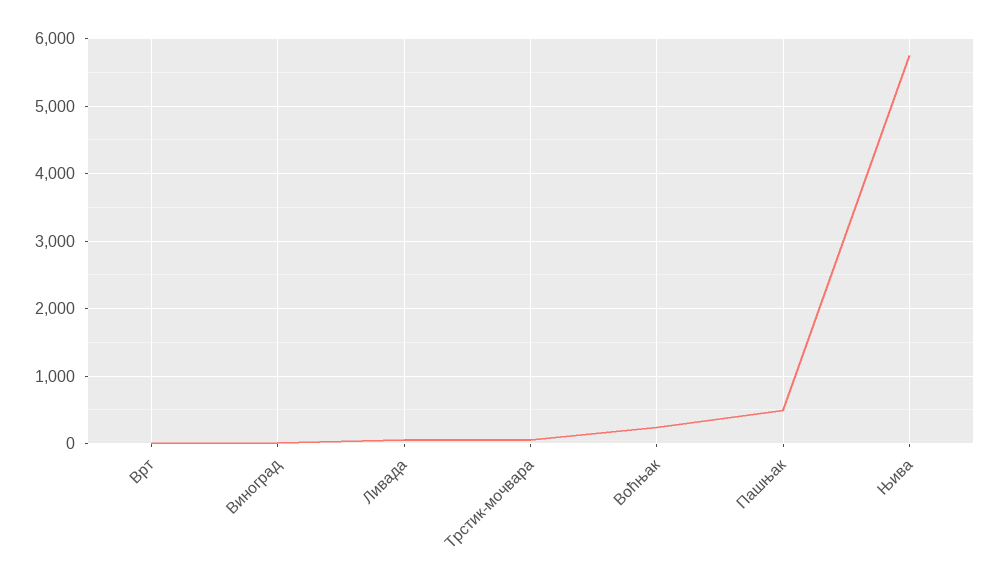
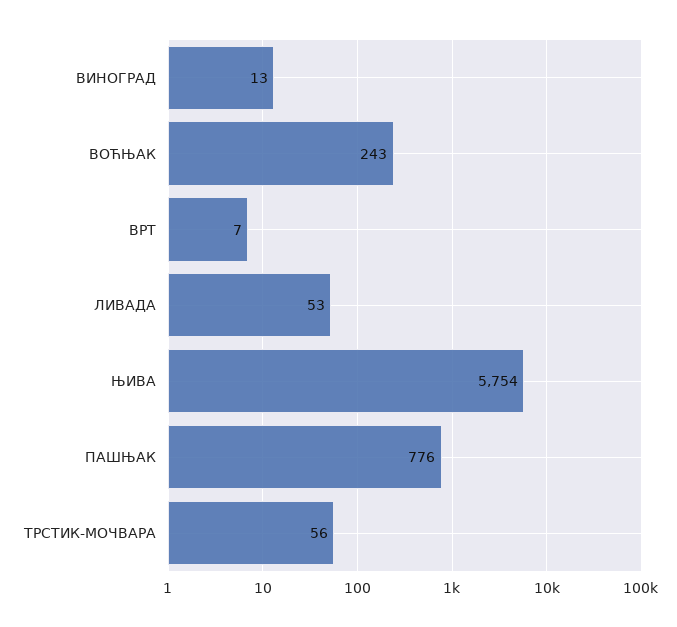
Пашњак: 500 -> 776

